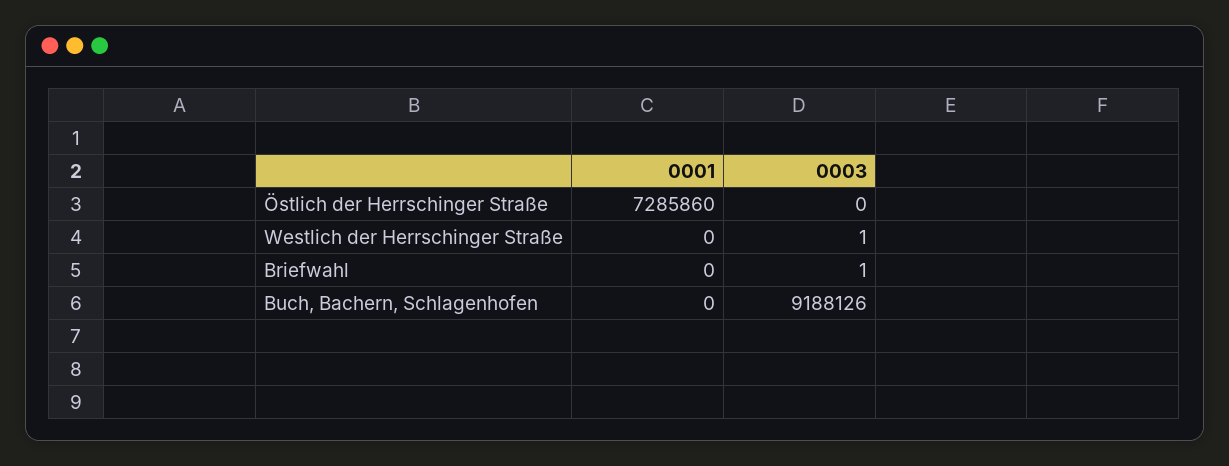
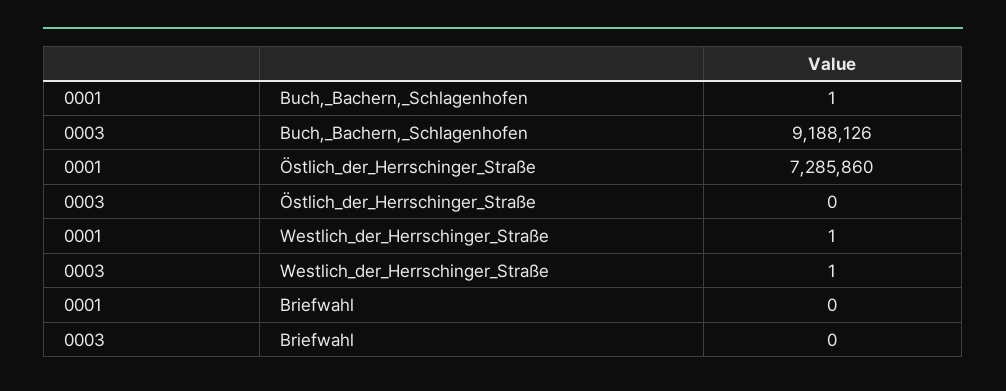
0001, Westlich der Herrschinger Straße: 0 -> 1
0003, Briefwahl: 1 -> 0
0001, Buch, Bachern, Schlagenhofen: 0 -> 1

